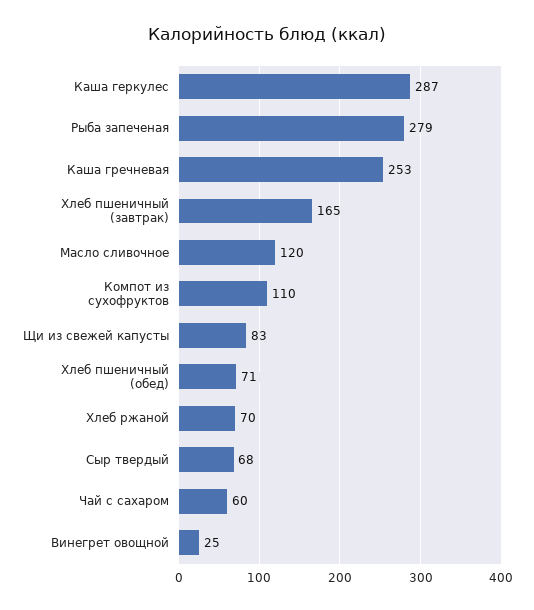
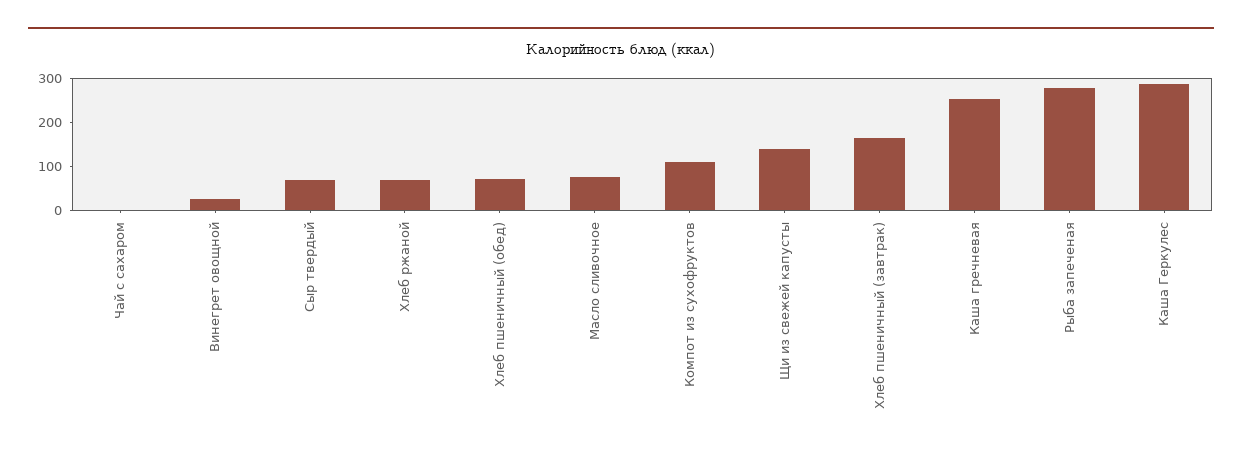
Масло сливочное: 120 -> 80
Щи из свежей капусты: 83 -> 140
Чай с сахаром: 60 -> 0

